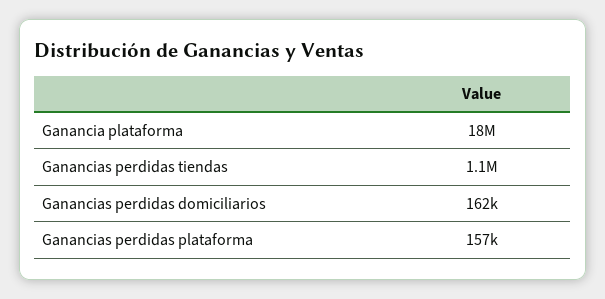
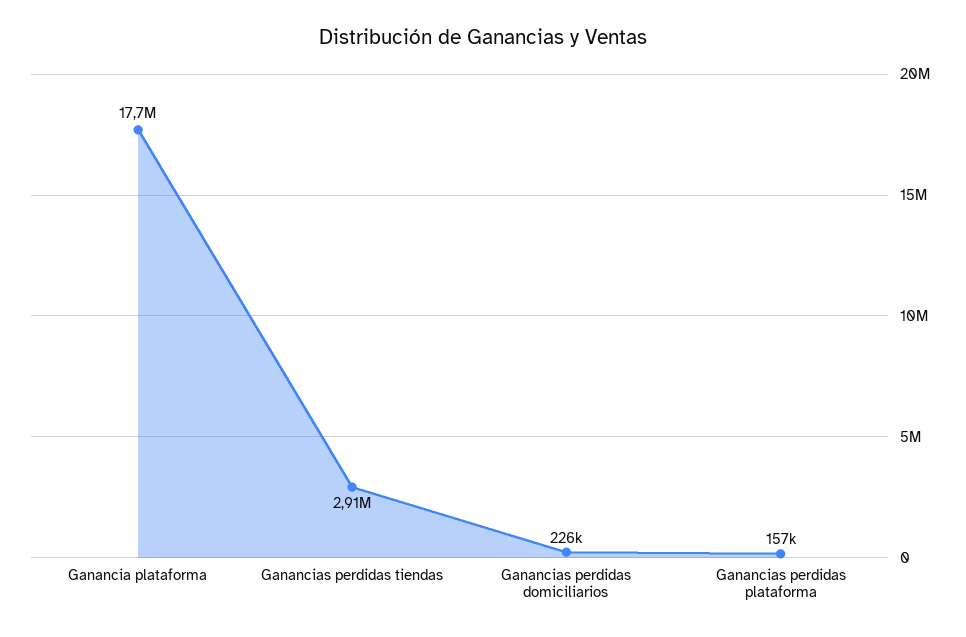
Ganancias perdidas tiendas: 1100000 -> 2910000
Ganancias perdidas domiciliarios: 162000 -> 226000

